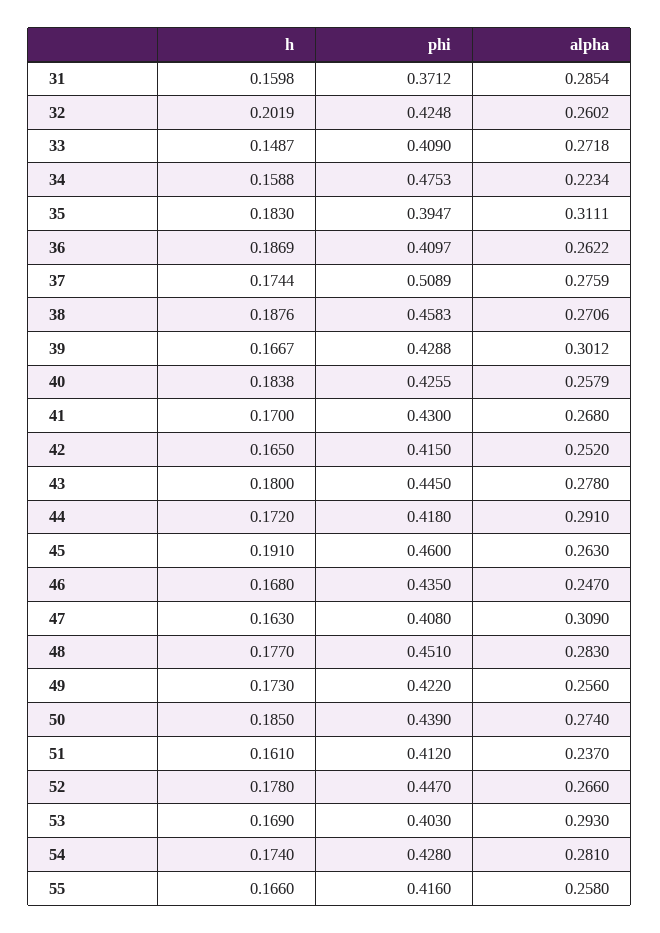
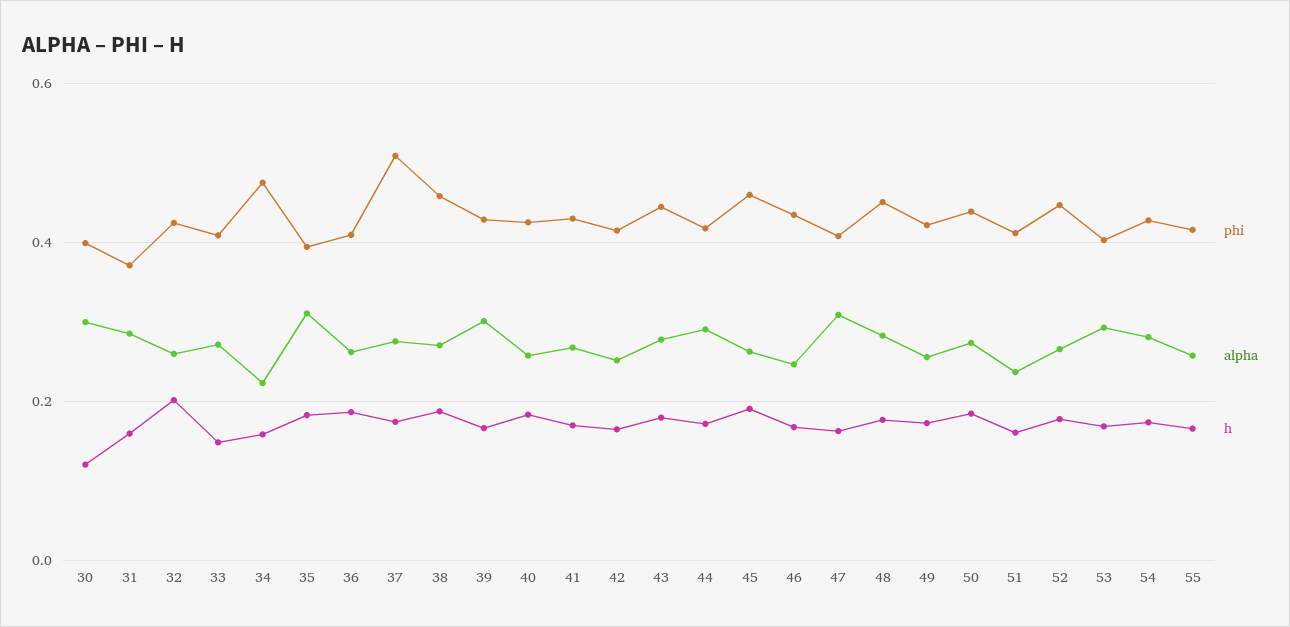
phi, 30: none -> 0.4
alpha, 30: none -> 0.3
h, 30: none -> 0.12

